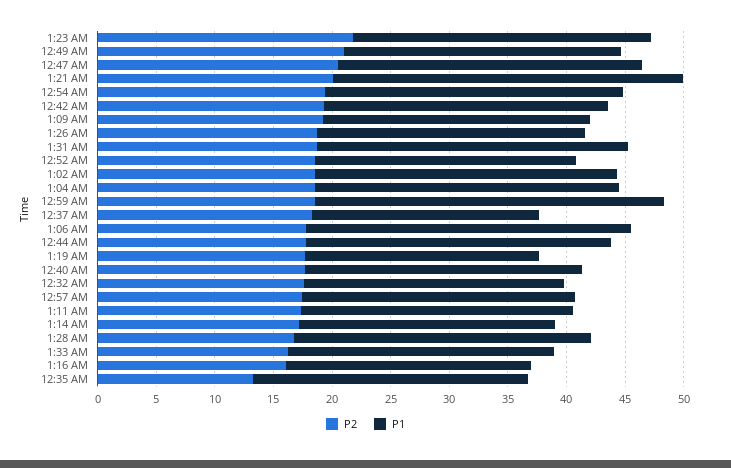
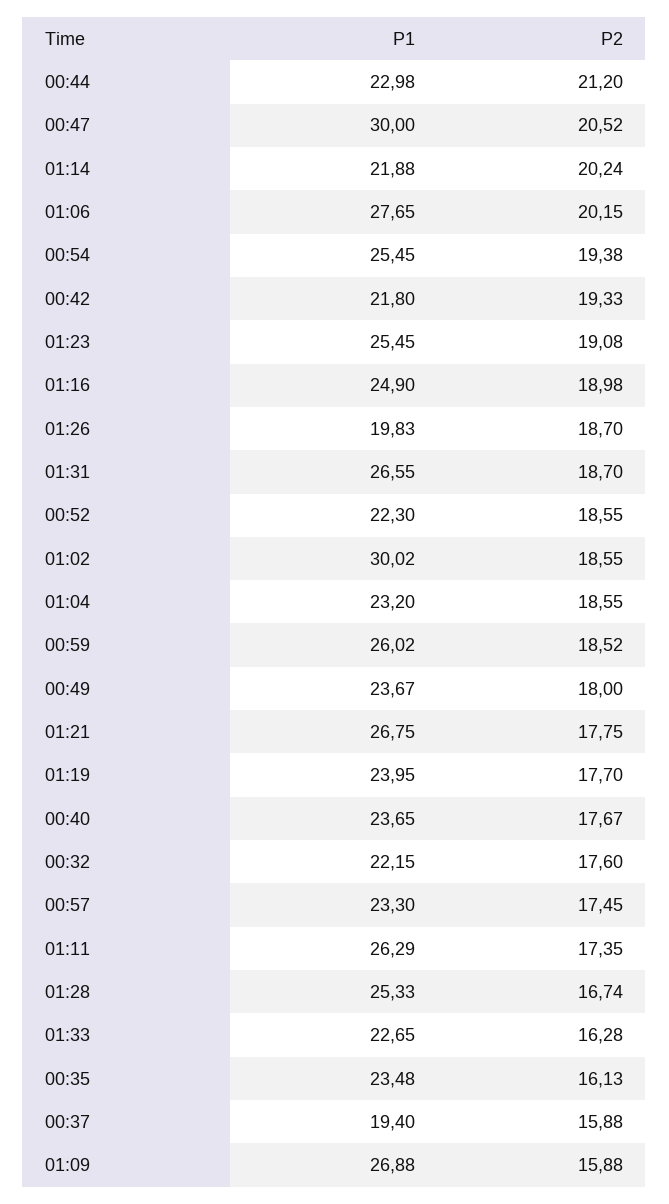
P2, 1:23 AM: 22 -> 19.08
P2, 12:49 AM: 21 -> 18
P1, 12:47 AM: 26 -> 30
P2, 1:21 AM: 20 -> 17.75
P1, 1:21 AM: 30 -> 26.75
P1, 12:42 AM: 24 -> 21.8
P2, 1:09 AM: 19 -> 15.88
P1, 1:09 AM: 23 -> 26.88
P1, 1:26 AM: 23 -> 19.83
P1, 1:02 AM: 26 -> 30.02
P1, 1:04 AM: 26 -> 23.2
P1, 12:59 AM: 30 -> 26.02
P2, 12:37 AM: 18 -> 15.88
P2, 1:06 AM: 18 -> 20.15
P2, 12:44 AM: 18 -> 21.2
P1, 12:44 AM: 26 -> 22.98
P1, 1:19 AM: 20 -> 23.95
P1, 1:11 AM: 23 -> 26.29
P2, 1:14 AM: 17 -> 20.24
P2, 1:16 AM: 16 -> 18.98
P1, 1:16 AM: 21 -> 24.9
P2, 12:35 AM: 13 -> 16.13

